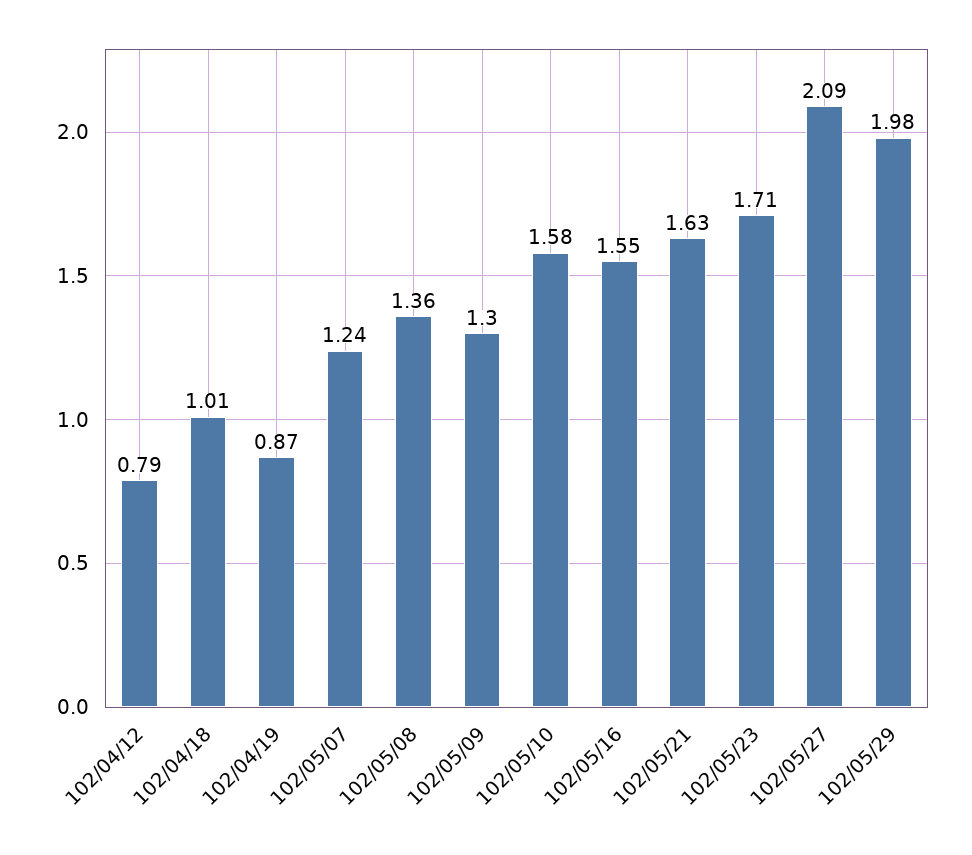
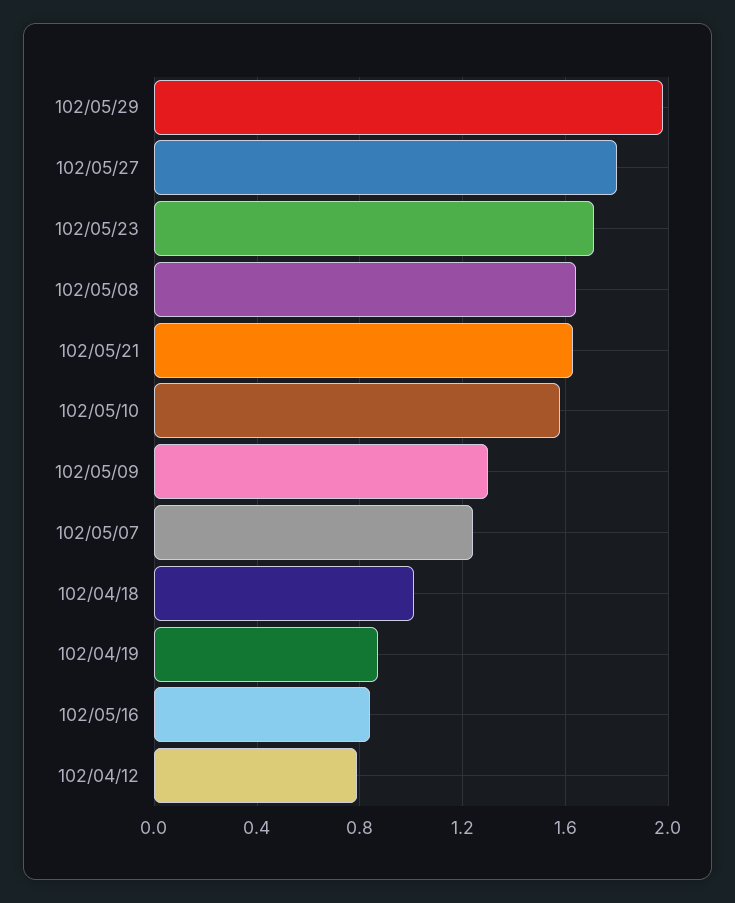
102/05/08: 1.36 -> 1.65
102/05/16: 1.55 -> 0.85
102/05/27: 2.09 -> 1.8

